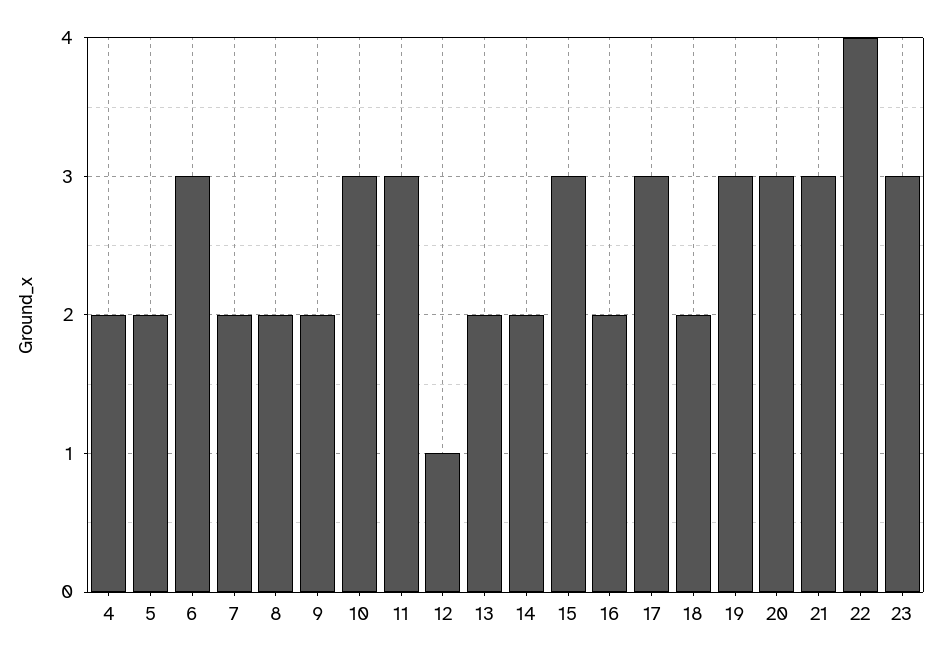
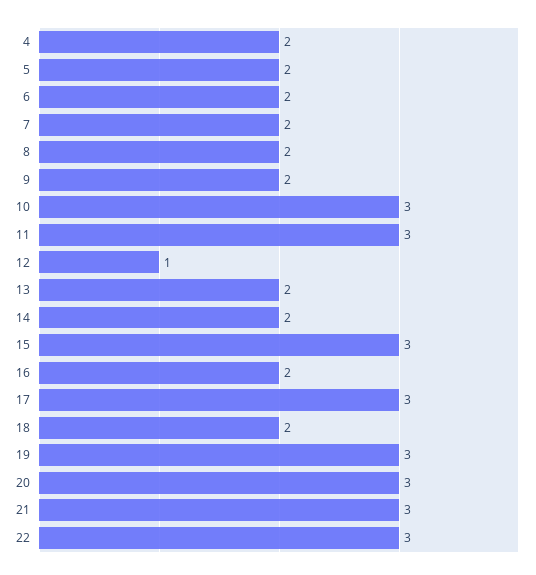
6: 3 -> 2
22: 4 -> 3
23: 3 -> none

